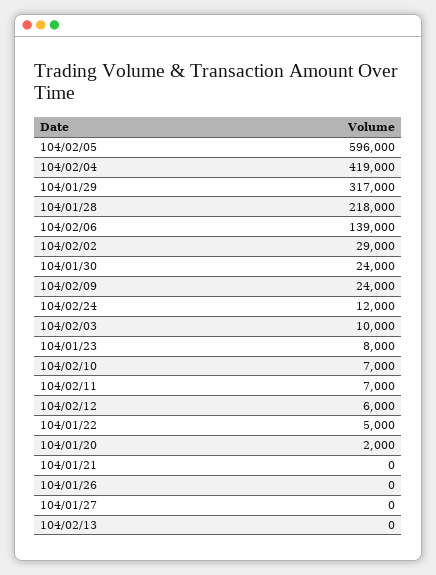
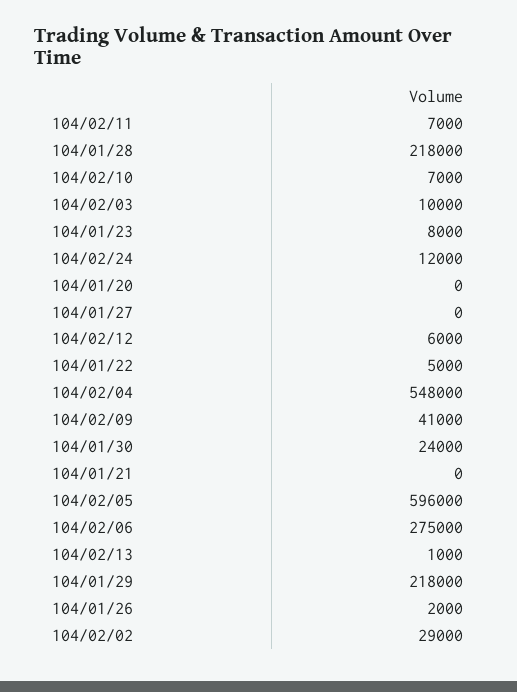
104/02/04: 419000 -> 548000
104/01/29: 317000 -> 218000
104/02/06: 139000 -> 275000
104/02/09: 24000 -> 41000
104/01/20: 2000 -> 0
104/01/26: 0 -> 2000
104/02/13: 0 -> 1000

